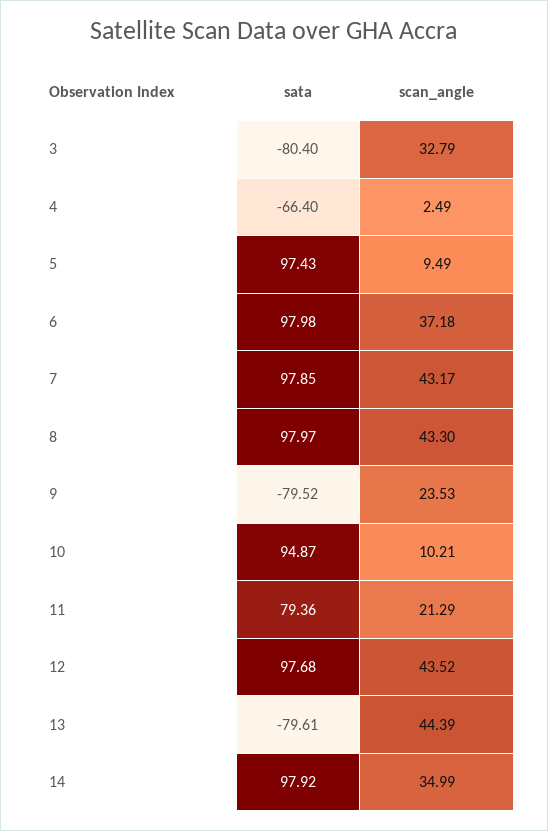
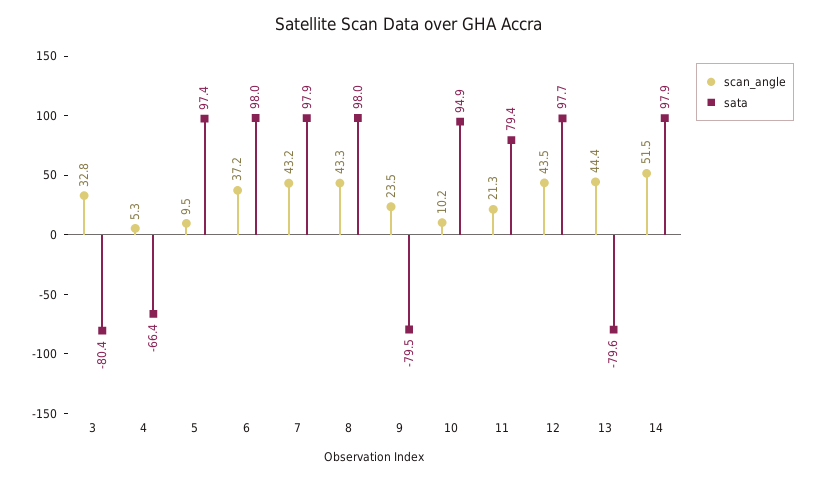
scan_angle, 4: 2.49 -> 5.3
scan_angle, 14: 34.99 -> 51.5

